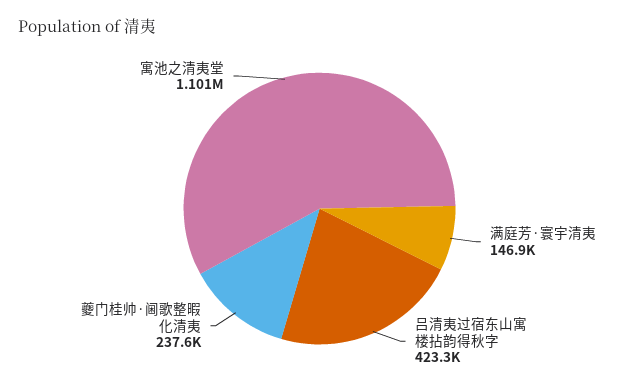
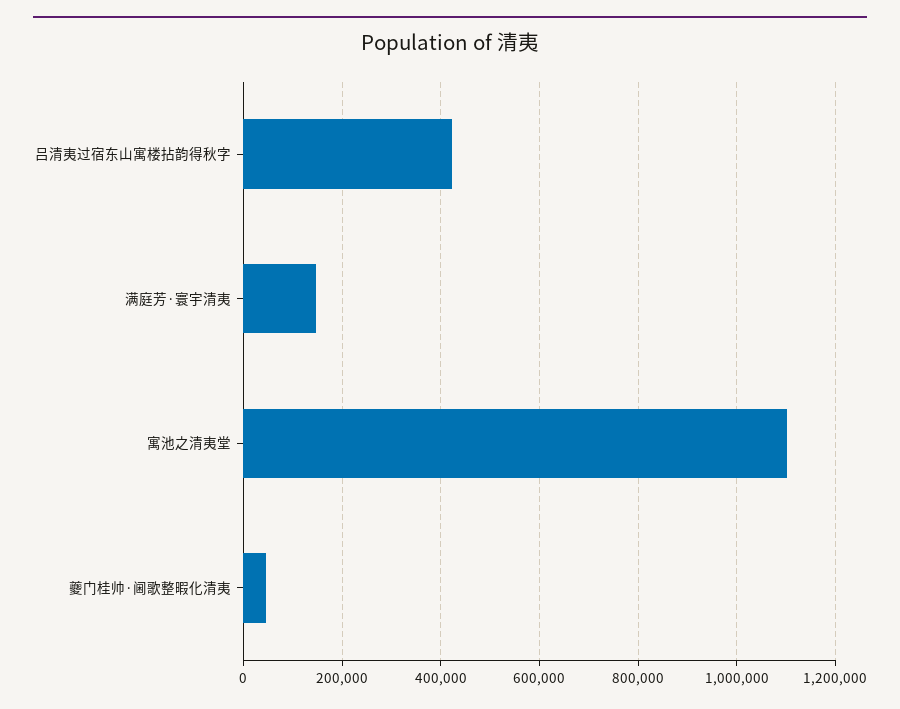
夔门桂帅·阃歌整暇化清夷: 237600 -> 40000

